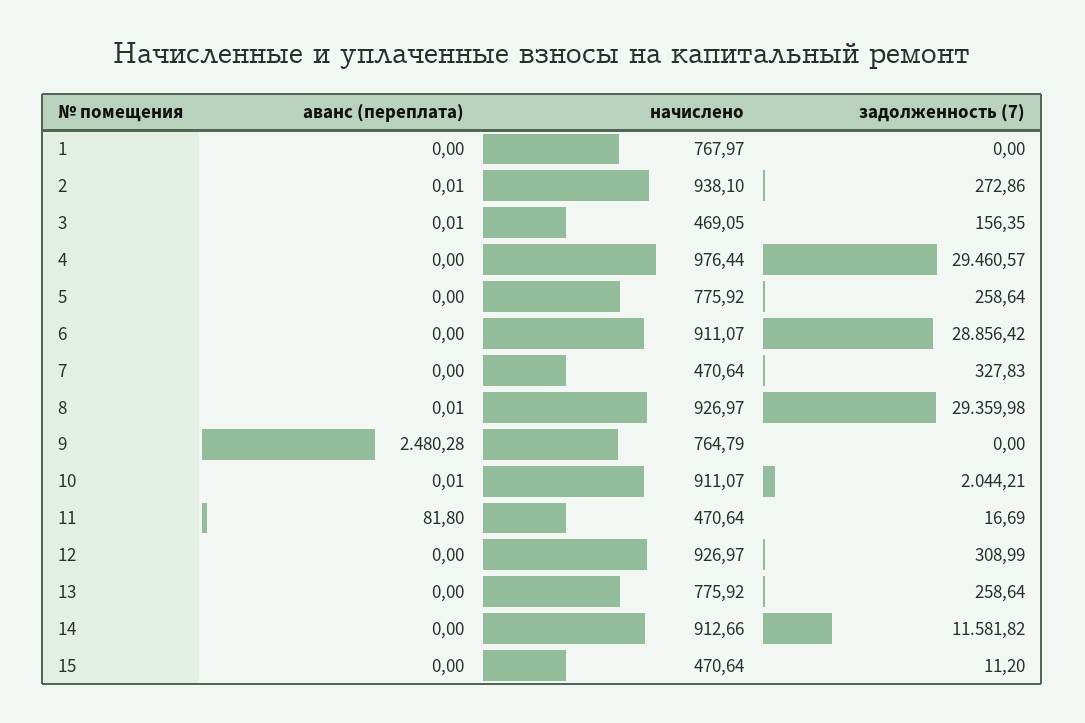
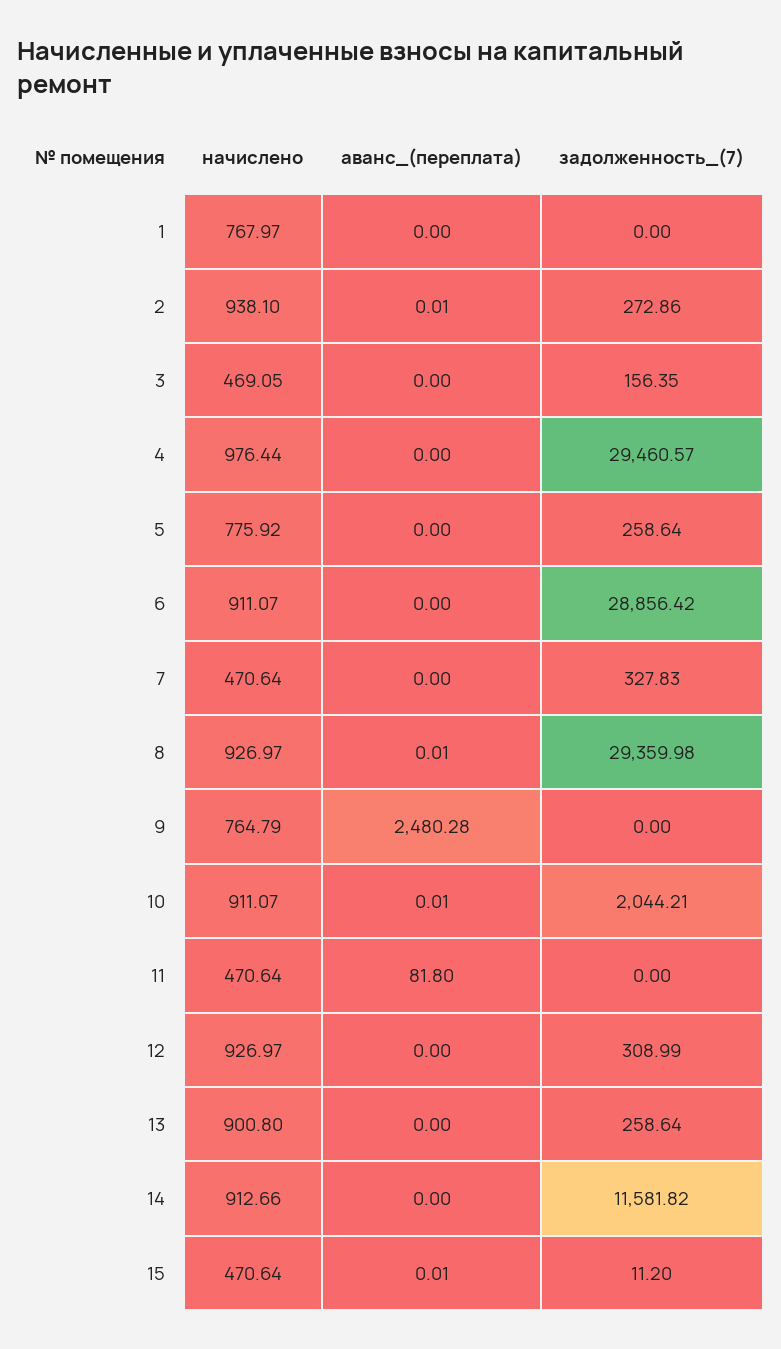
аванс (переплата), 3: 0.01 -> 0
задолженность (7), 11: 16.69 -> 0
начислено, 13: 775.92 -> 900.8
аванс (переплата), 15: 0 -> 0.01

